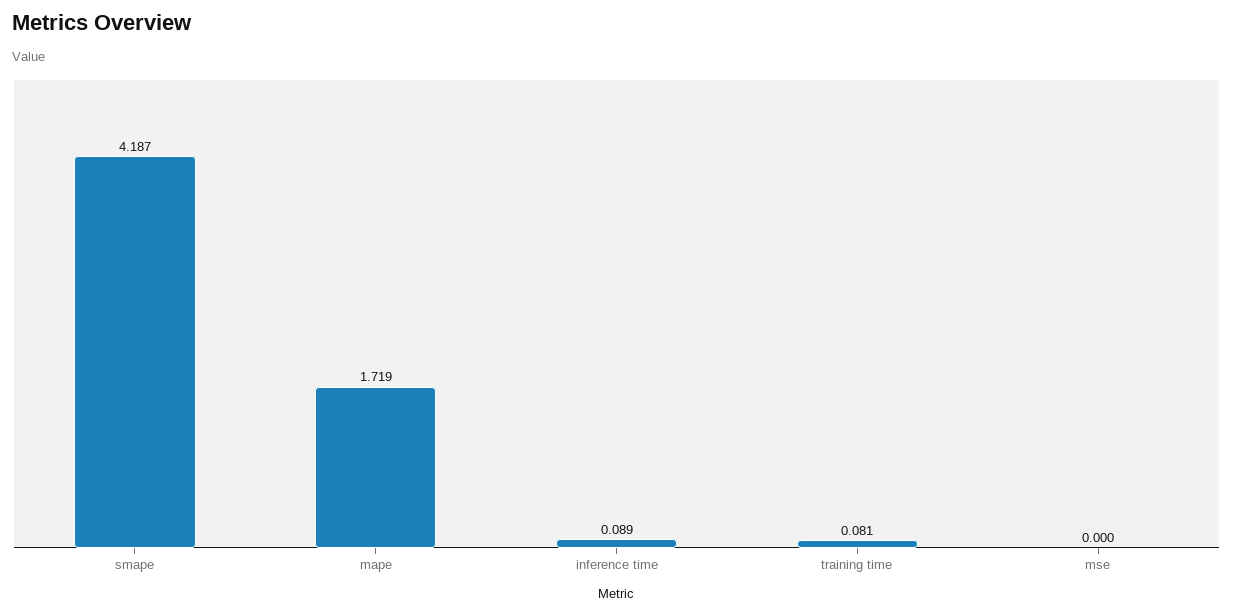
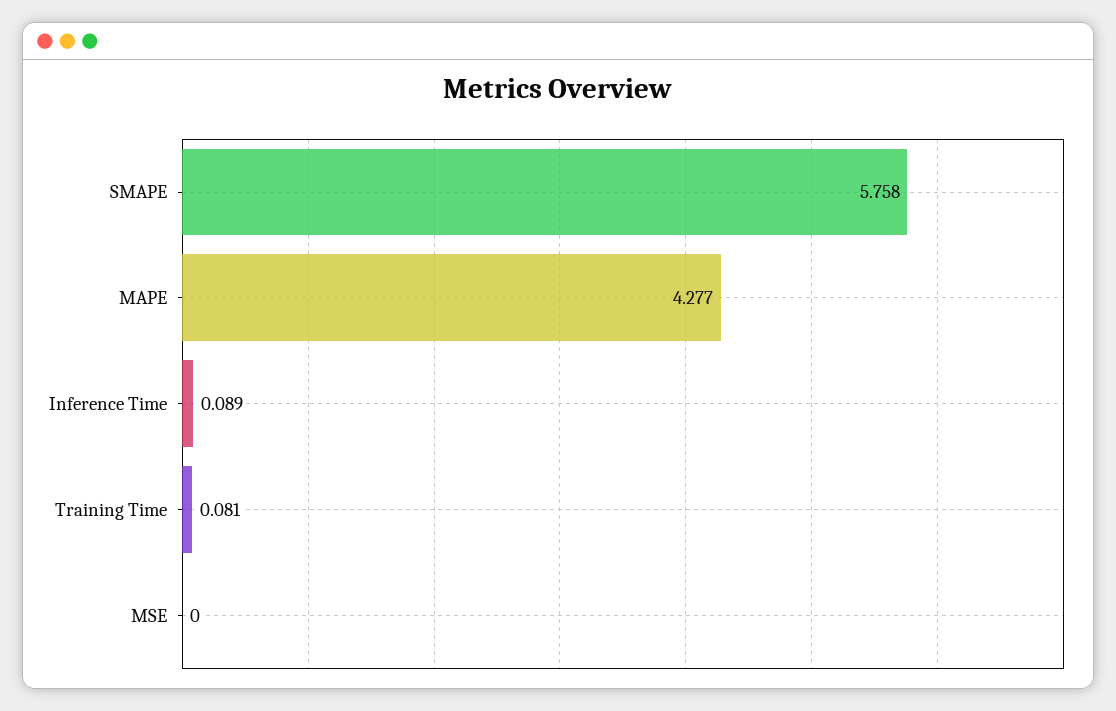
smape: 4.187 -> 5.758
mape: 1.719 -> 4.277

